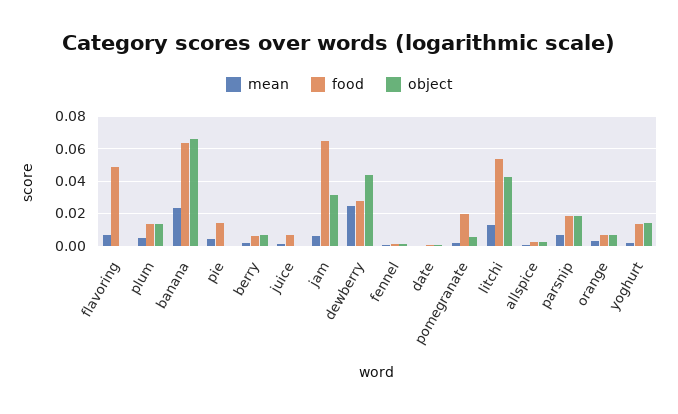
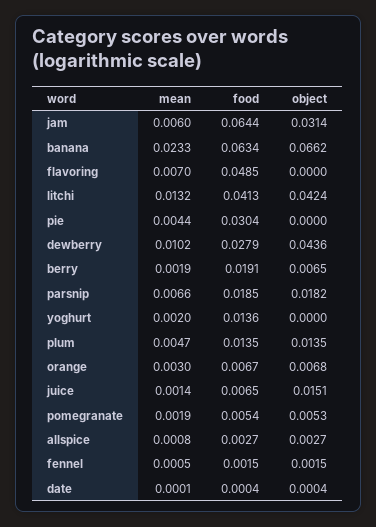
food, pie: 0.015 -> 0.0304
food, berry: 0.005 -> 0.0191
object, juice: 0 -> 0.0151
mean, dewberry: 0.025 -> 0.0102
food, pomegranate: 0.02 -> 0.0054
food, litchi: 0.055 -> 0.0413
object, yoghurt: 0.015 -> 0

